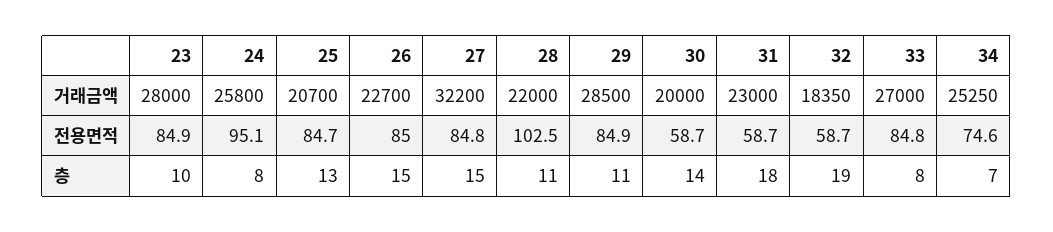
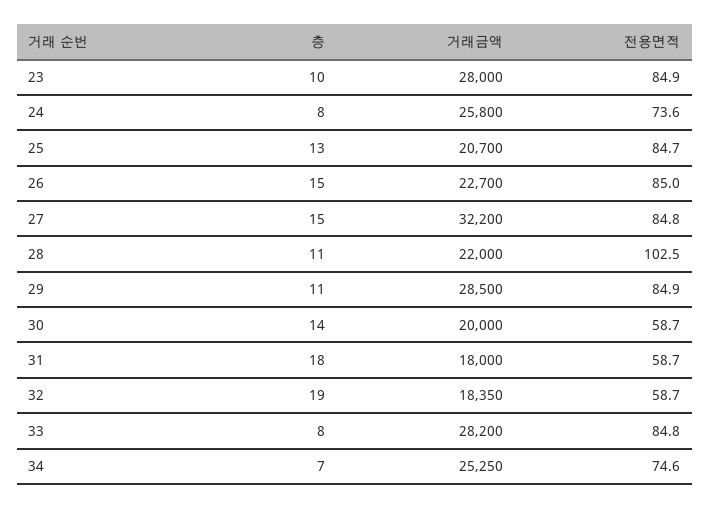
31, 거래금액: 23000 -> 18000
33, 거래금액: 27000 -> 28200
24, 전용면적: 95.1 -> 73.6

